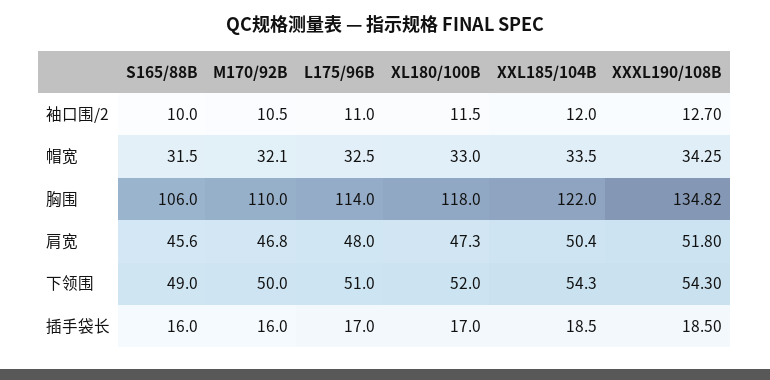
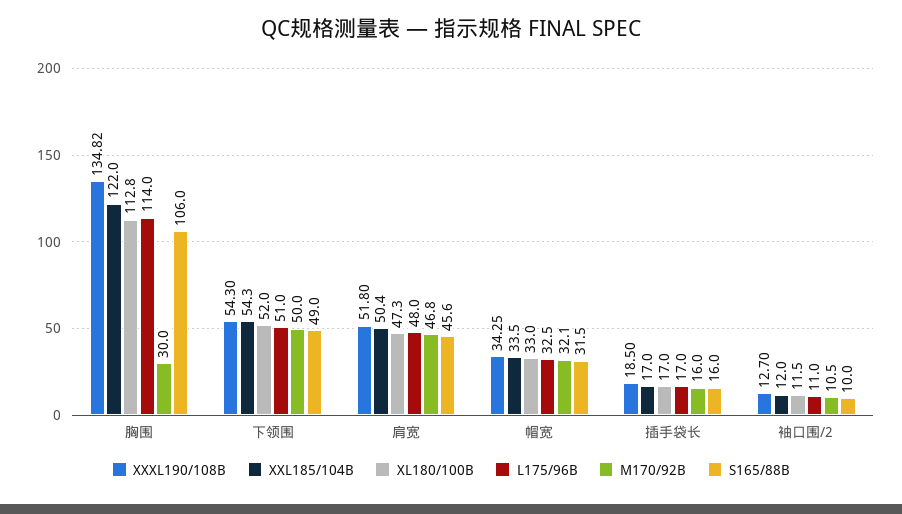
M170/92B, 胸围: 110 -> 30
XL180/100B, 胸围: 118 -> 112.8
XXL185/104B, 插手袋长: 18.5 -> 17

